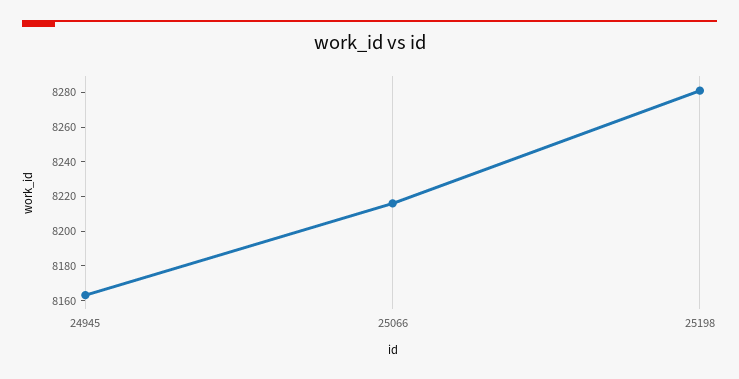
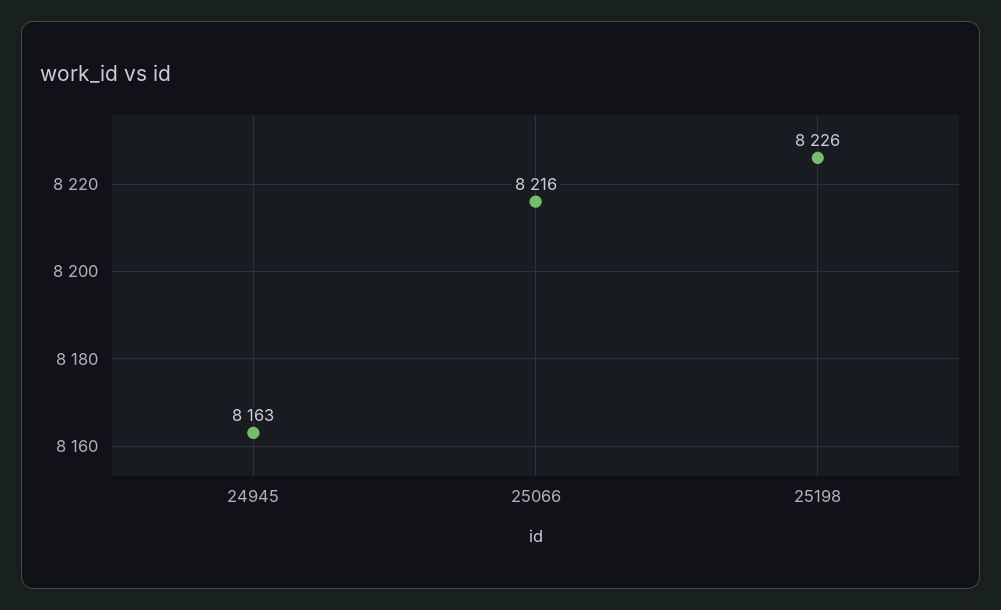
25198: 8280 -> 8226

